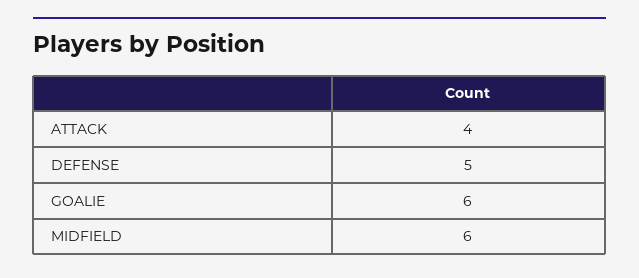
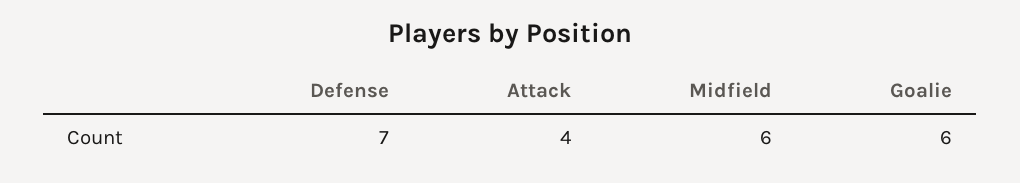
DEFENSE: 5 -> 7

